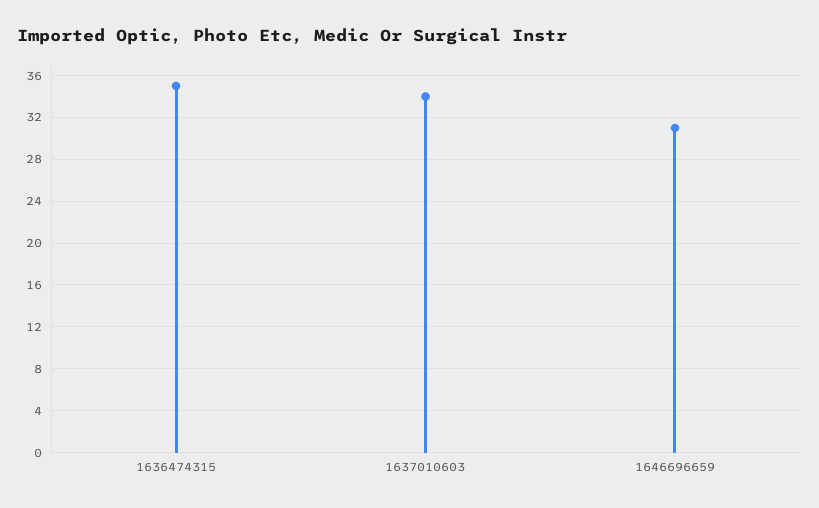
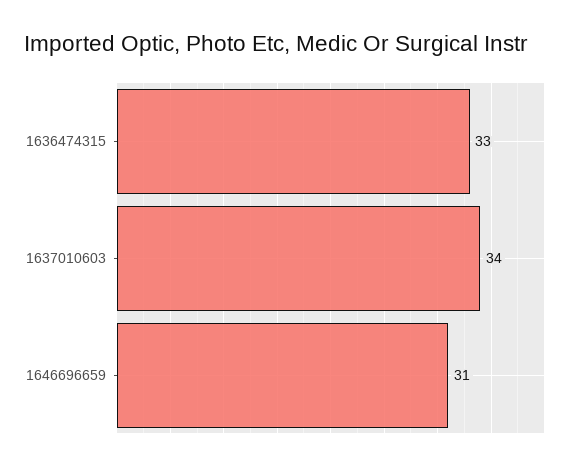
1636474315: 35 -> 33

